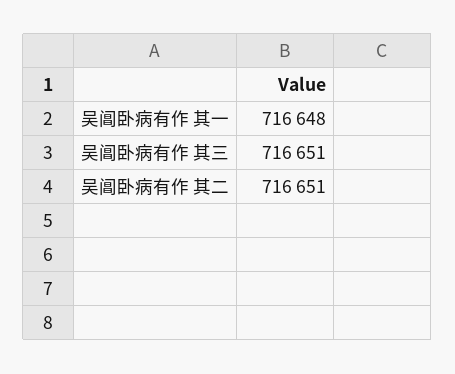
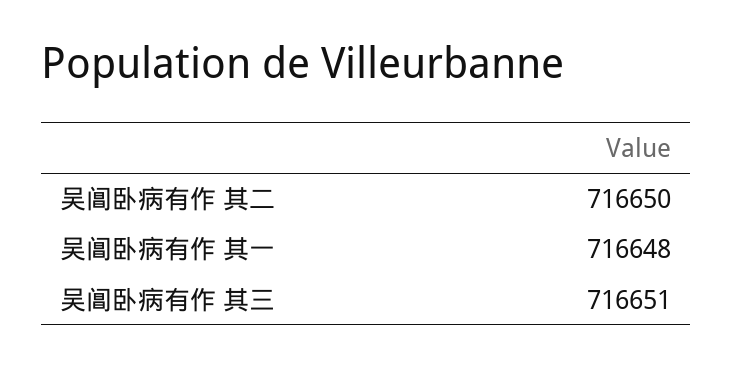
吴阊卧病有作 其二: 716651 -> 716650

